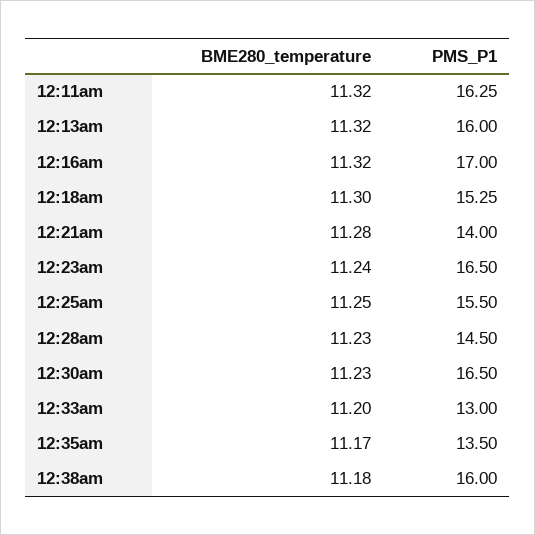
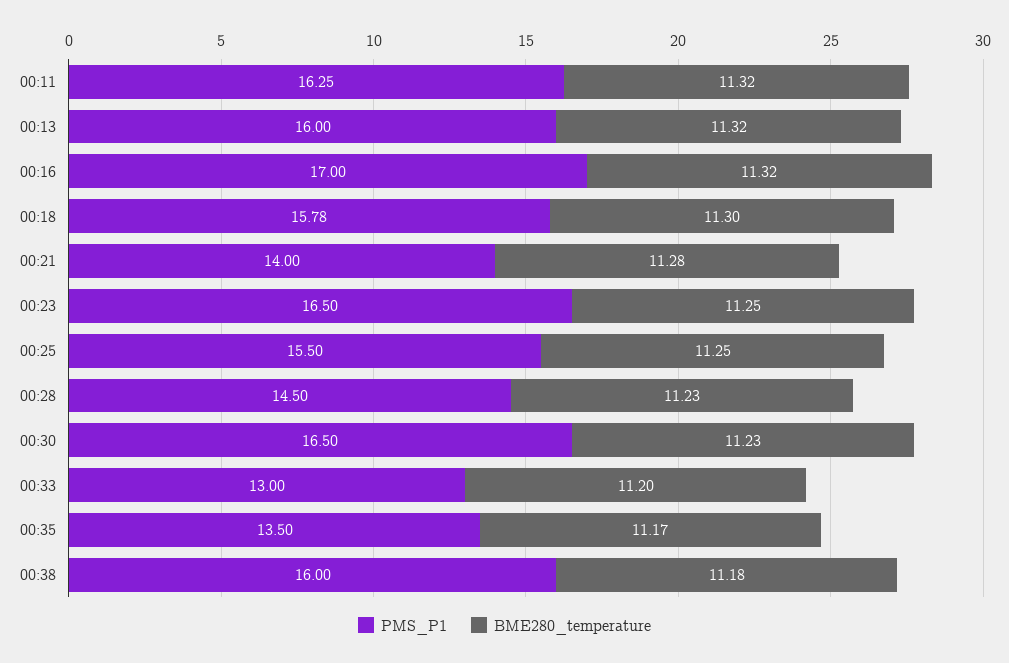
PMS_P1, 12:18am: 15.25 -> 15.78
BME280_temperature, 12:23am: 11.24 -> 11.25

